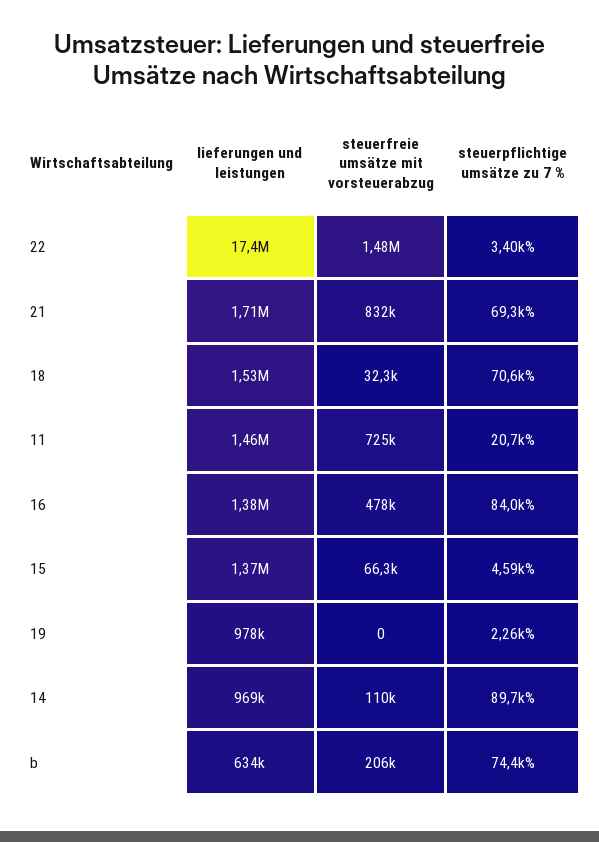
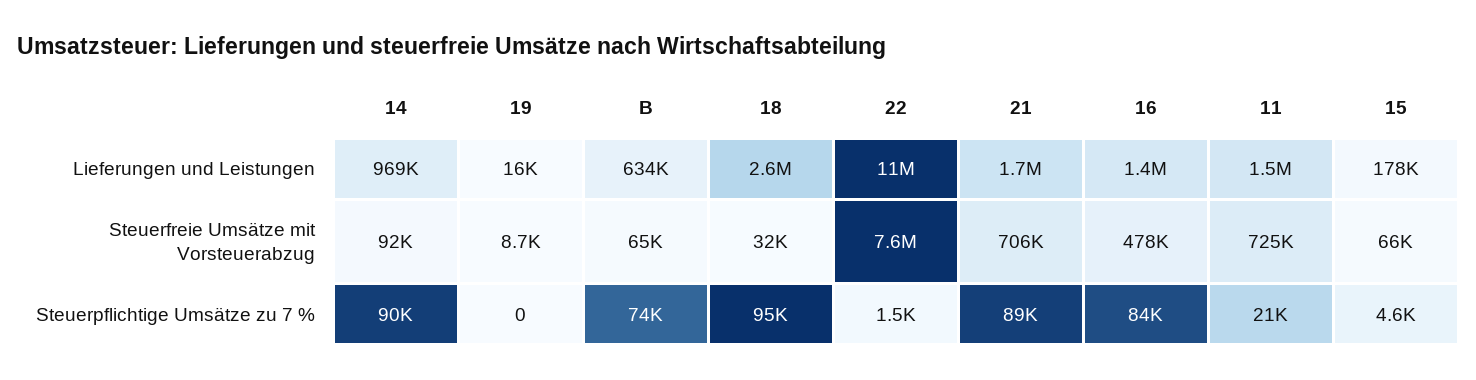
lieferungen und leistungen, 22: 17400000 -> 11000000
steuerfreie umsätze mit vorsteuerabzug, 22: 1480000 -> 7600000
steuerpflichtige umsätze zu 7 %, 22: 3400 -> 1500
steuerfreie umsätze mit vorsteuerabzug, 21: 832000 -> 706000
steuerpflichtige umsätze zu 7 %, 21: 69300 -> 89000
lieferungen und leistungen, 18: 1530000 -> 2600000
steuerpflichtige umsätze zu 7 %, 18: 70600 -> 95000
lieferungen und leistungen, 15: 1370000 -> 178000
lieferungen und leistungen, 19: 978000 -> 16000
steuerfreie umsätze mit vorsteuerabzug, 19: 0 -> 8700
steuerpflichtige umsätze zu 7 %, 19: 2260 -> 0
steuerfreie umsätze mit vorsteuerabzug, 14: 110000 -> 92000
steuerfreie umsätze mit vorsteuerabzug, b: 206000 -> 65000

